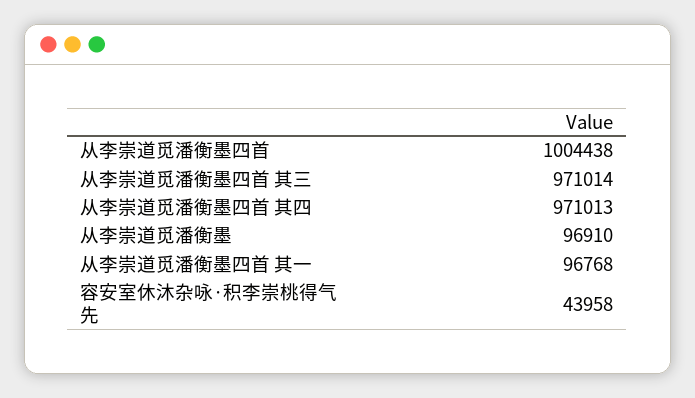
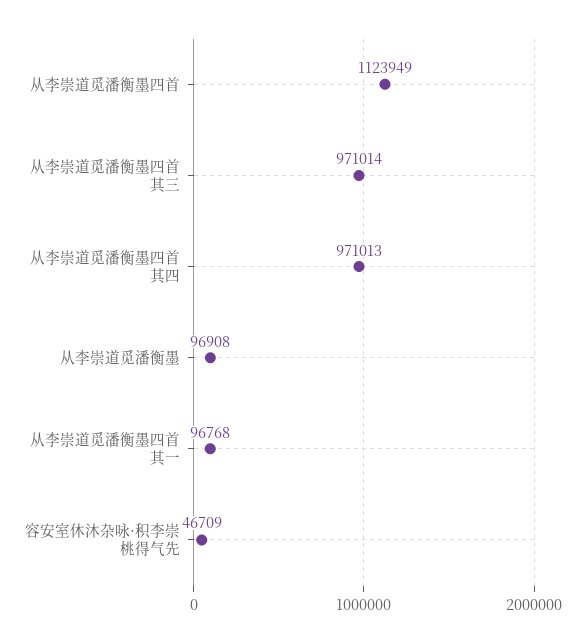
从李崇道觅潘衡墨四首: 1004438 -> 1123949
从李崇道觅潘衡墨: 96910 -> 96908
容安室休沐杂咏·积李崇桃得气先: 43958 -> 46709

